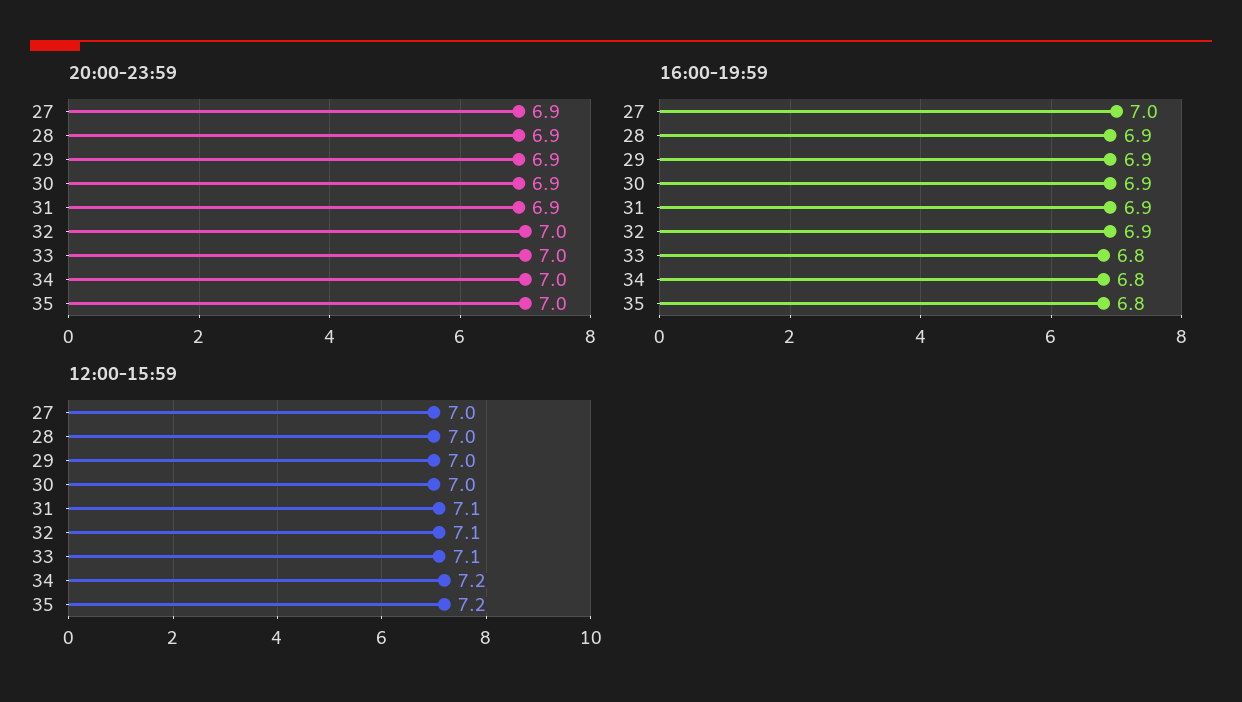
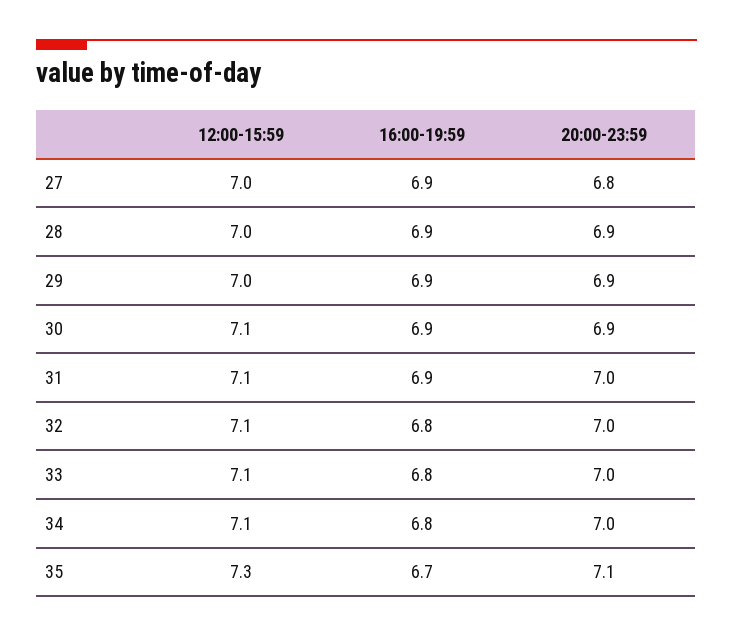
20:00-23:59, 27: 6.9 -> 6.8
20:00-23:59, 31: 6.9 -> 7
20:00-23:59, 35: 7 -> 7.1
16:00-19:59, 27: 7 -> 6.9
16:00-19:59, 32: 6.9 -> 6.8
16:00-19:59, 35: 6.8 -> 6.7
12:00-15:59, 30: 7 -> 7.1
12:00-15:59, 34: 7.2 -> 7.1
12:00-15:59, 35: 7.2 -> 7.3

